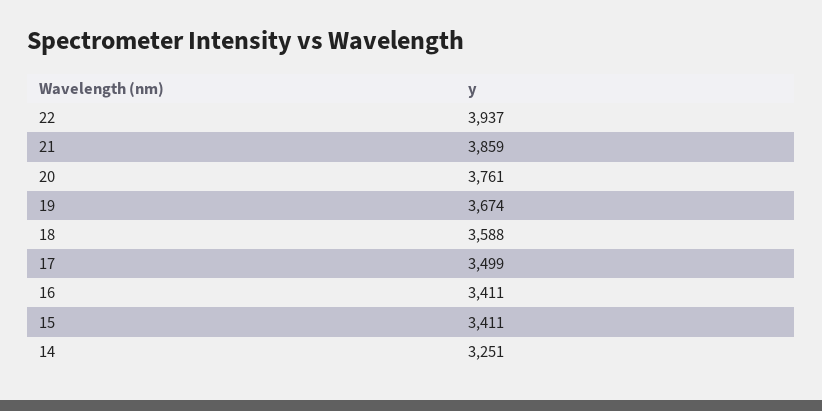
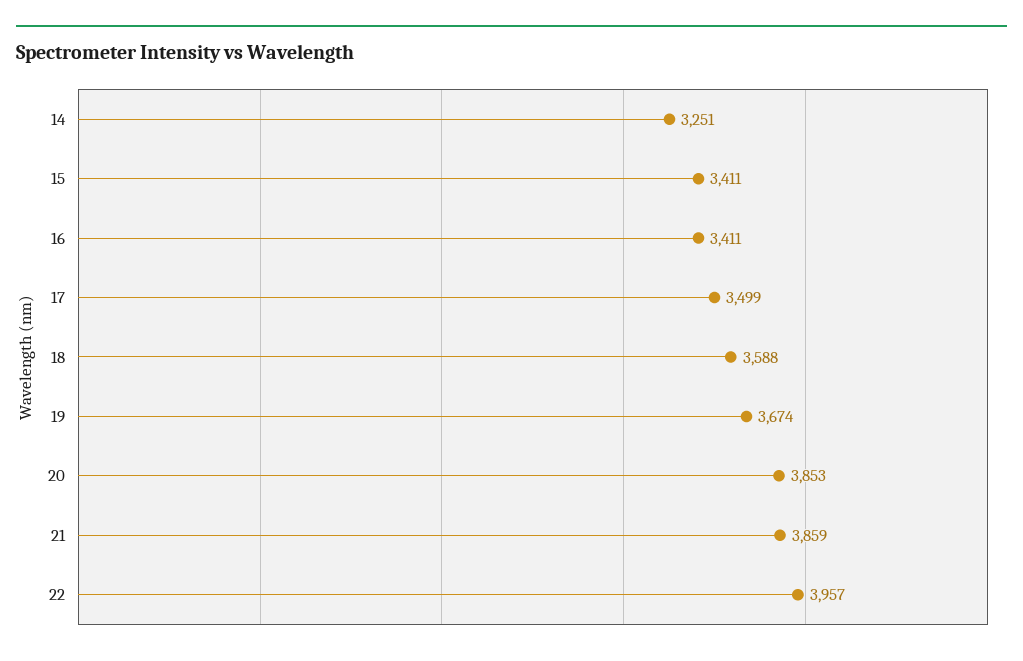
22: 3937 -> 3957
20: 3761 -> 3853

